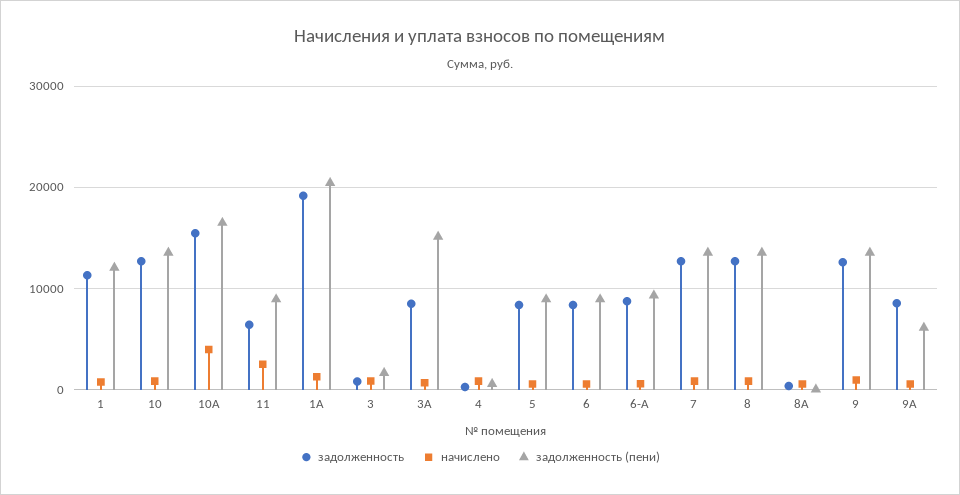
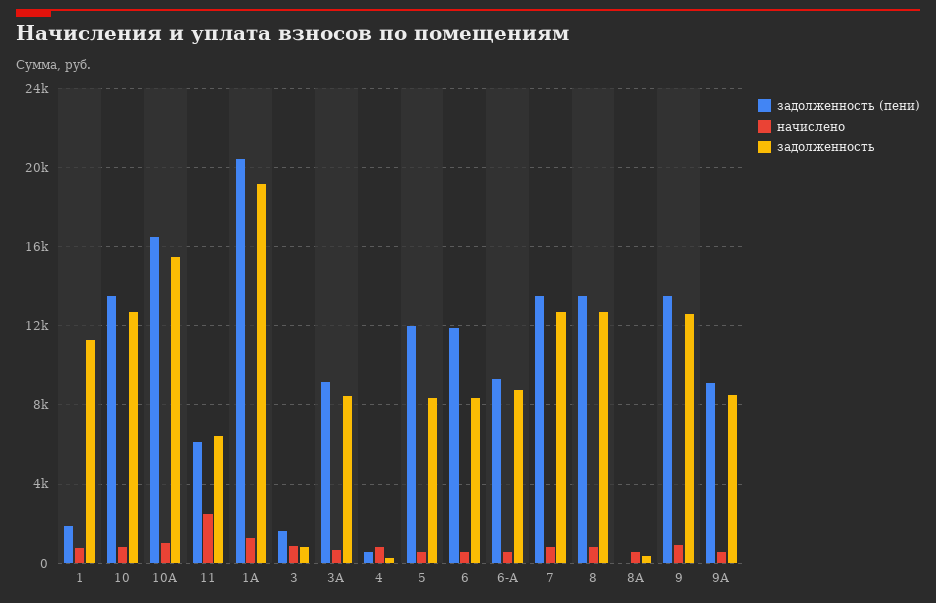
задолженность (пени), 1: 12000 -> 2000
начислено, 10А: 4000 -> 1000
задолженность (пени), 11: 9000 -> 6000
задолженность (пени), 3А: 15000 -> 9000
задолженность (пени), 5: 9000 -> 12000
задолженность (пени), 6: 9000 -> 12000
задолженность (пени), 9А: 6000 -> 9000

